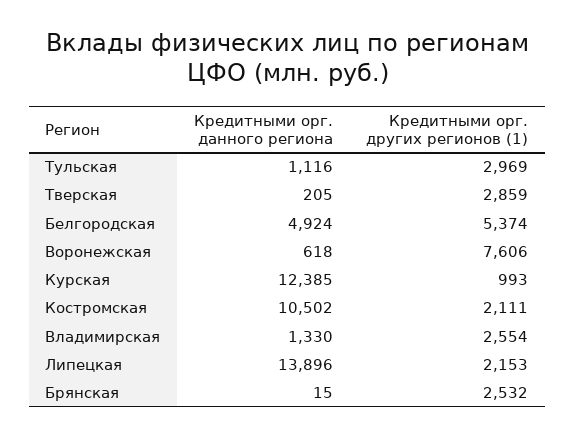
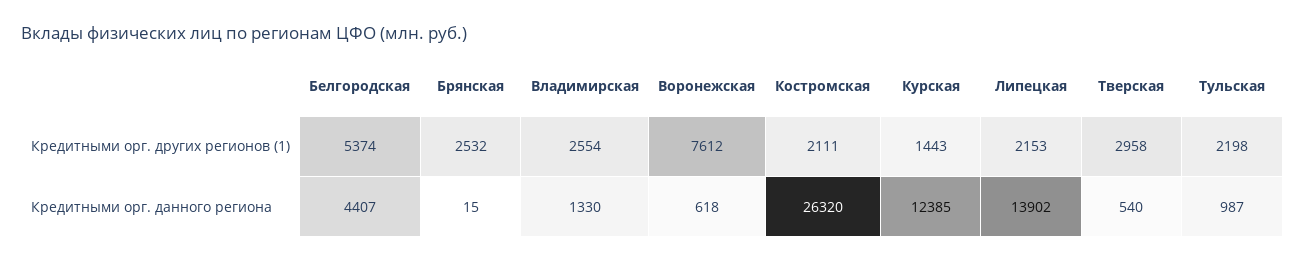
Кредитными орг. данного региона, Тульская: 1116 -> 987
Кредитными орг. других регионов (1), Тульская: 2969 -> 2198
Кредитными орг. данного региона, Тверская: 205 -> 540
Кредитными орг. других регионов (1), Тверская: 2859 -> 2958
Кредитными орг. данного региона, Белгородская: 4924 -> 4407
Кредитными орг. других регионов (1), Воронежская: 7606 -> 7612
Кредитными орг. других регионов (1), Курская: 993 -> 1443
Кредитными орг. данного региона, Костромская: 10502 -> 26320
Кредитными орг. данного региона, Липецкая: 13896 -> 13902

